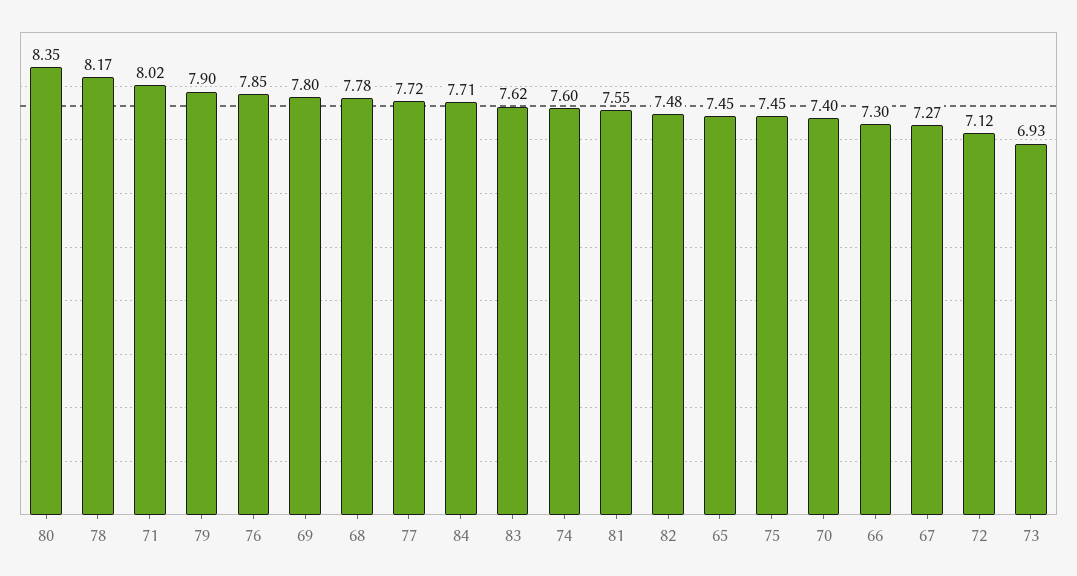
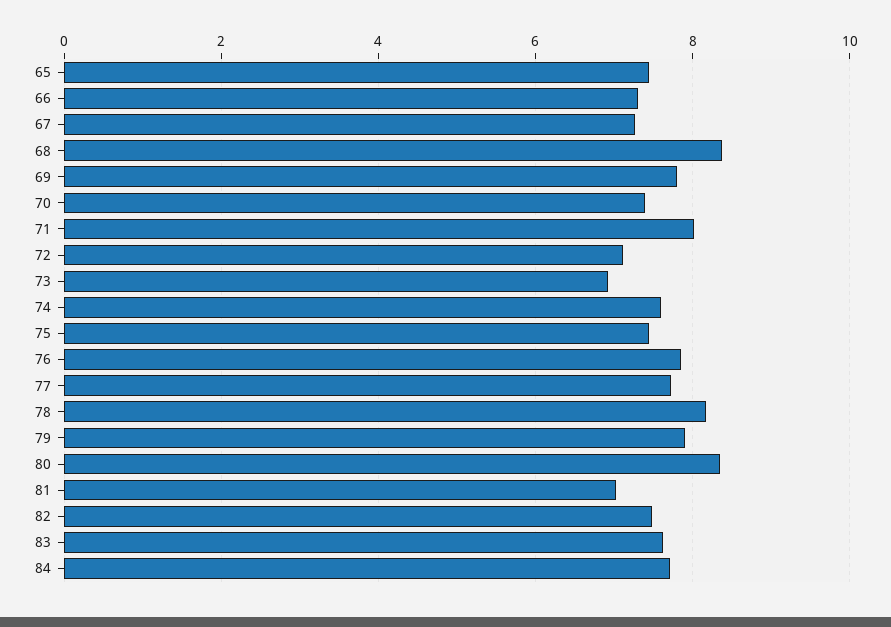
68: 7.78 -> 8.4
81: 7.55 -> 7

